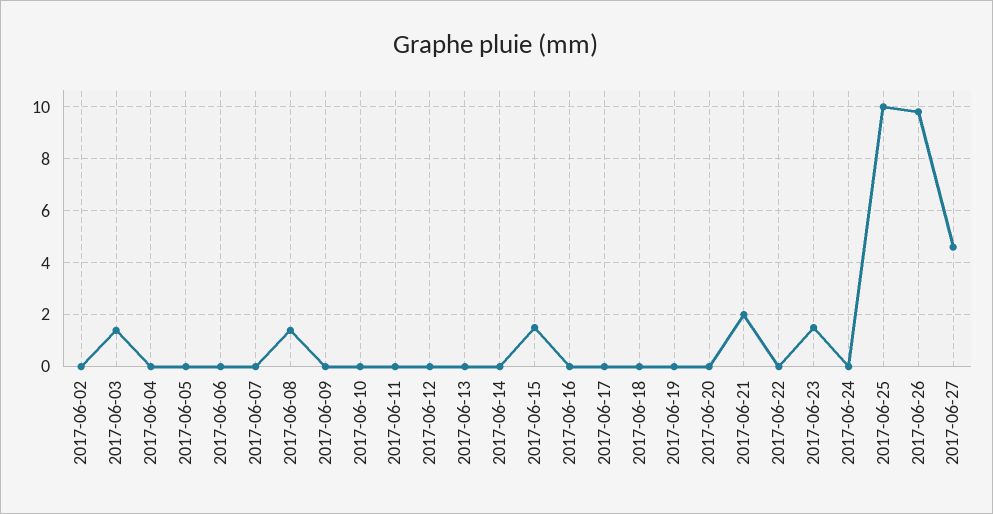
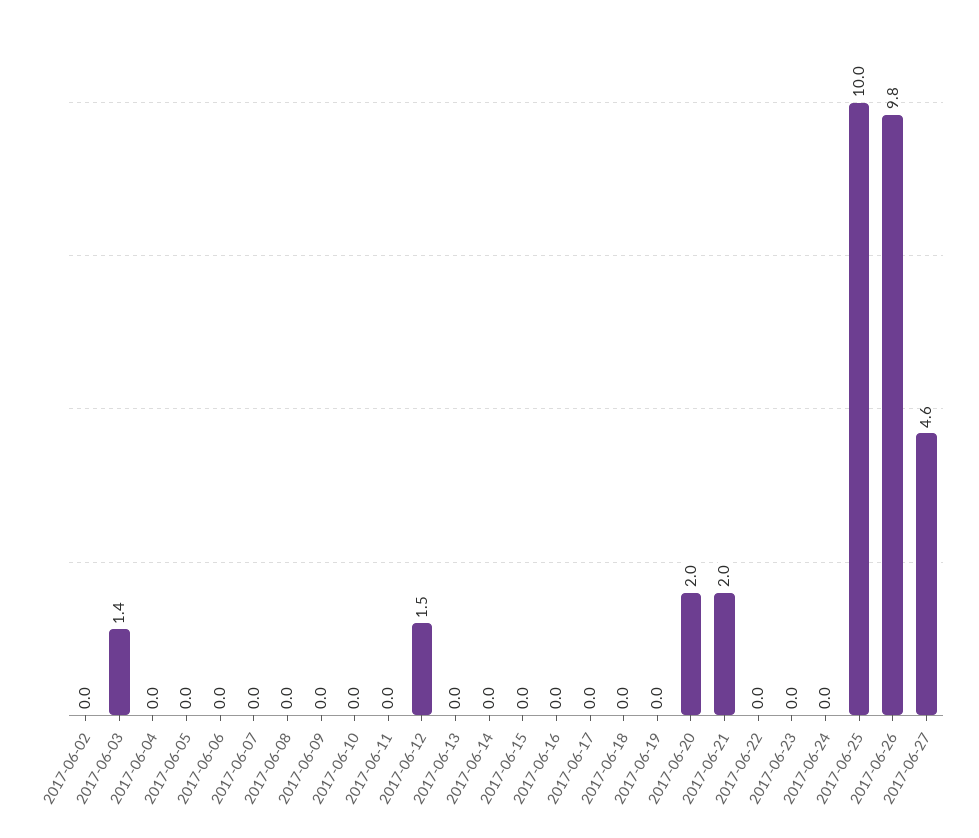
2017-06-08: 1.5 -> 0
2017-06-12: 0 -> 1.5
2017-06-15: 1.5 -> 0
2017-06-20: 0 -> 2
2017-06-23: 1.5 -> 0

